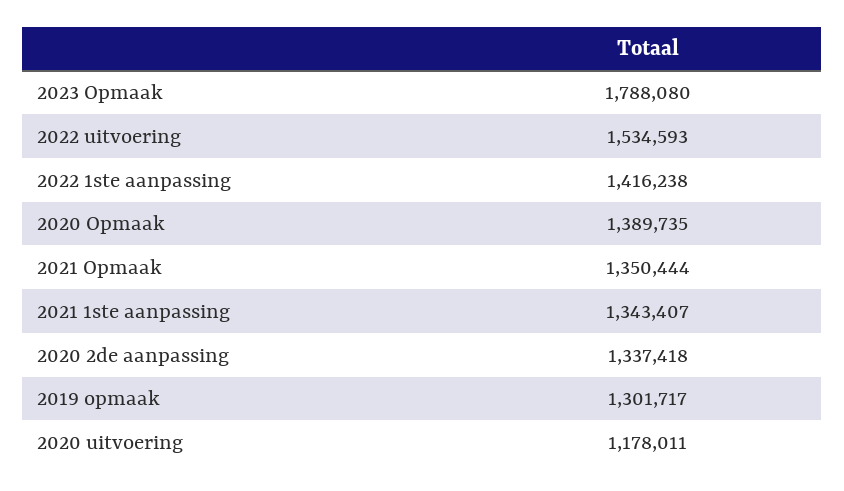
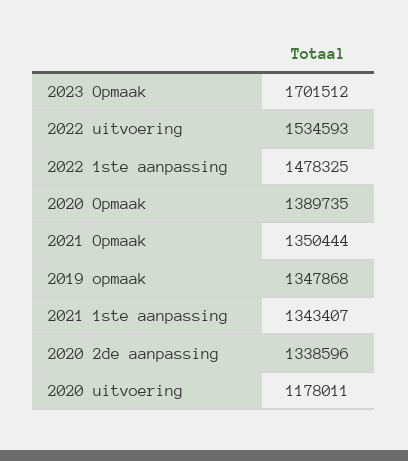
2023 Opmaak: 1788080 -> 1701512
2022 1ste aanpassing: 1416238 -> 1478325
2020 2de aanpassing: 1337418 -> 1338596
2019 opmaak: 1301717 -> 1347868

